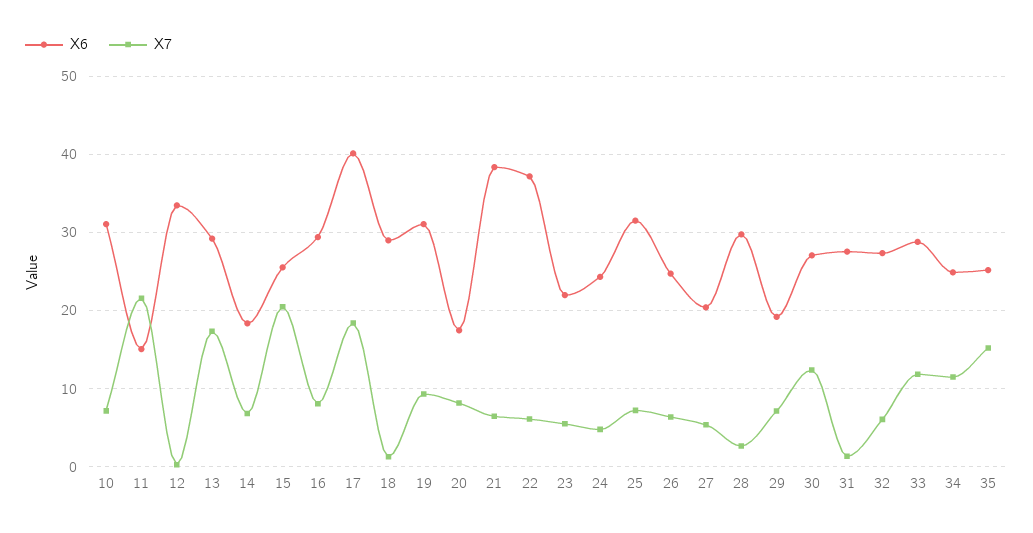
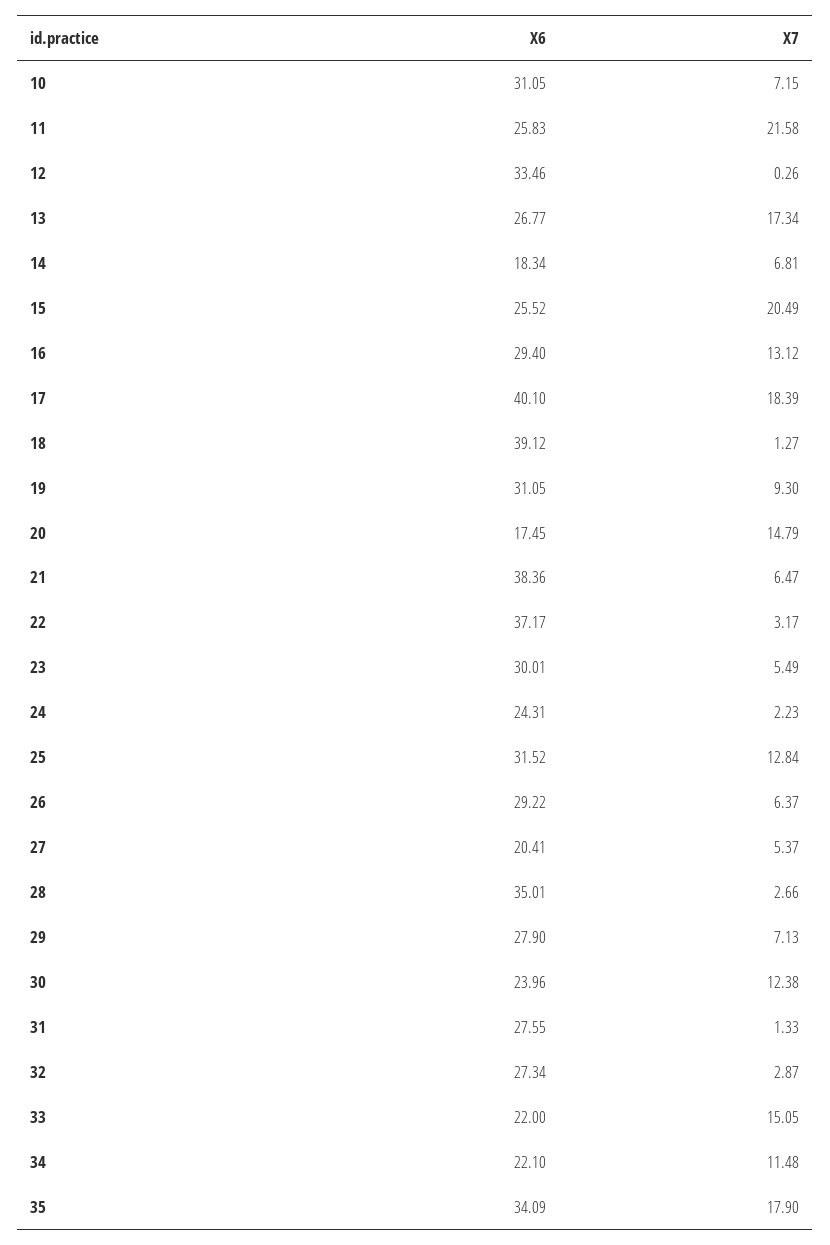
X6, 11: 15 -> 25.83
X6, 13: 29 -> 26.77
X7, 16: 8 -> 13.12
X6, 18: 29 -> 39.12
X7, 20: 8 -> 14.79
X7, 22: 6 -> 3.17
X6, 23: 22 -> 30.01
X7, 24: 5 -> 2.23
X7, 25: 7 -> 12.84
X6, 26: 25 -> 29.22
X6, 28: 30 -> 35.01
X6, 29: 19 -> 27.9
X6, 30: 27 -> 23.96
X7, 32: 6 -> 2.87
X6, 33: 29 -> 22
X7, 33: 12 -> 15.05
X6, 34: 25 -> 22.1
X6, 35: 25 -> 34.09
X7, 35: 15 -> 17.9

